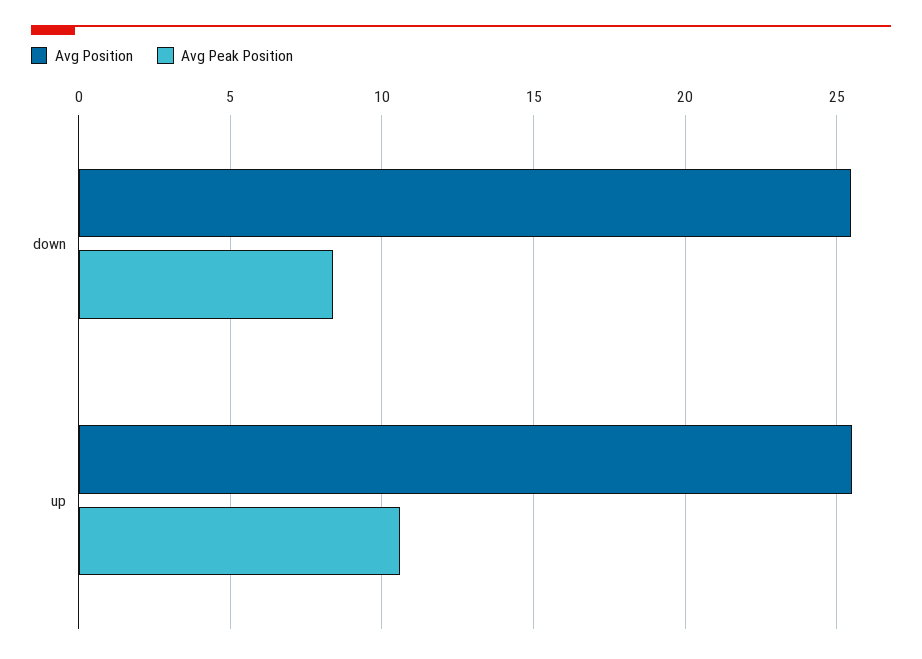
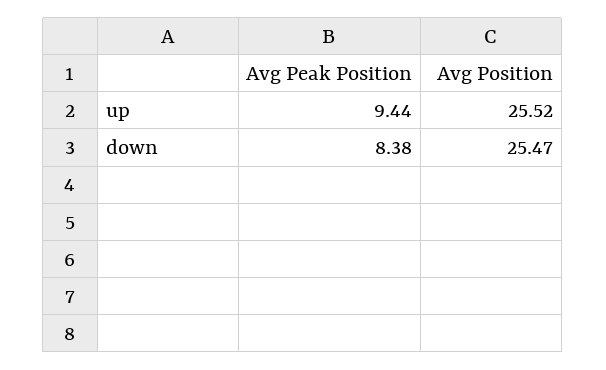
Avg Peak Position, up: 10.5 -> 9.44

